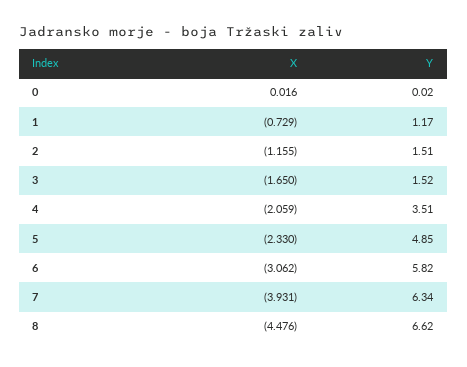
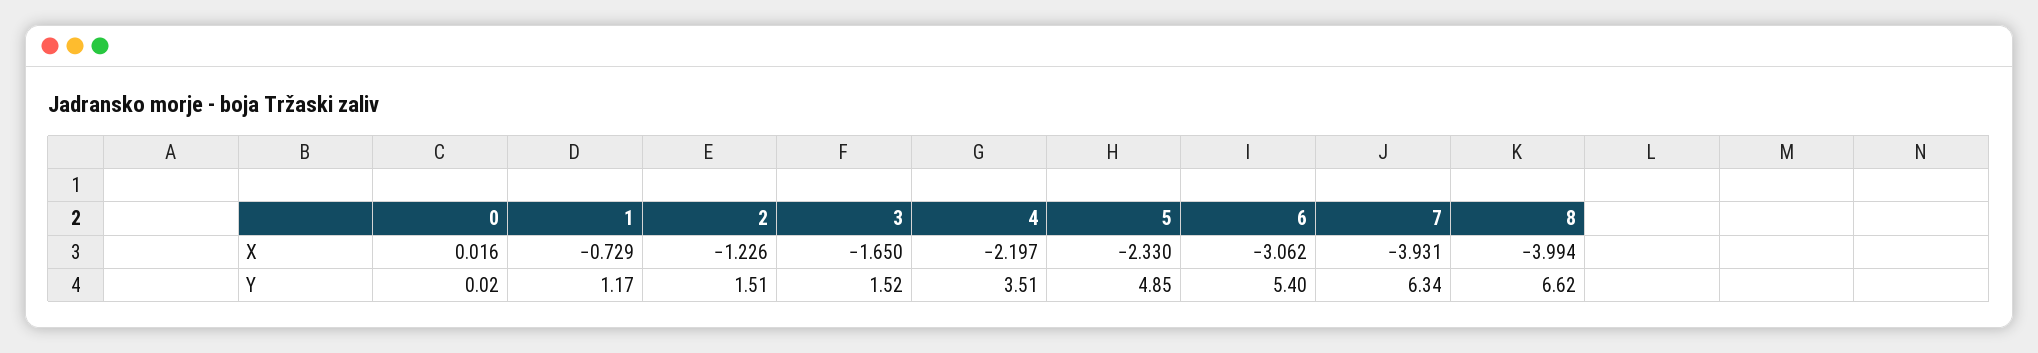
X, 2: -1.155 -> -1.226
X, 4: -2.059 -> -2.197
Y, 6: 5.82 -> 5.4
X, 8: -4.476 -> -3.994

